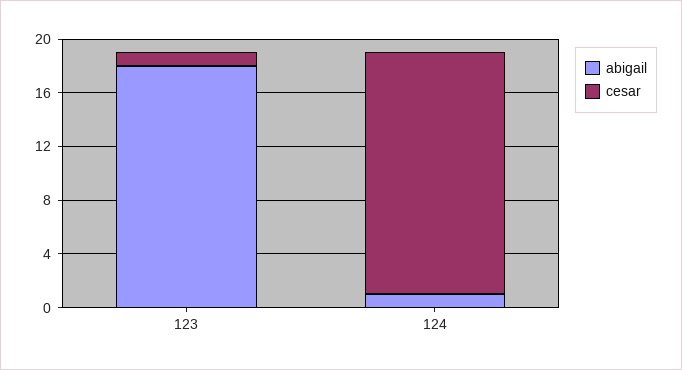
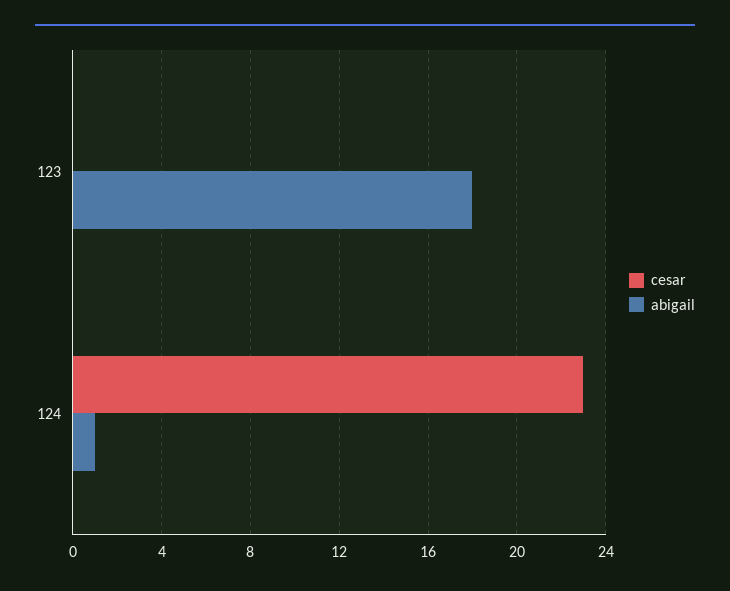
cesar, 123: 1 -> 0
cesar, 124: 18 -> 23

